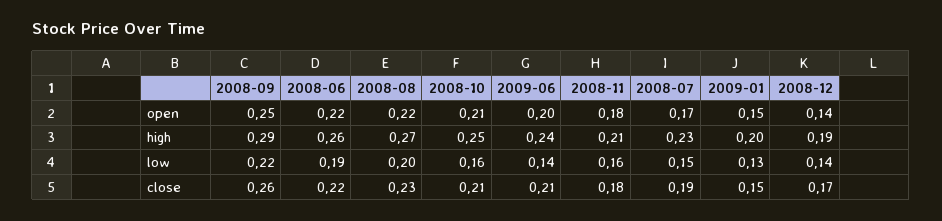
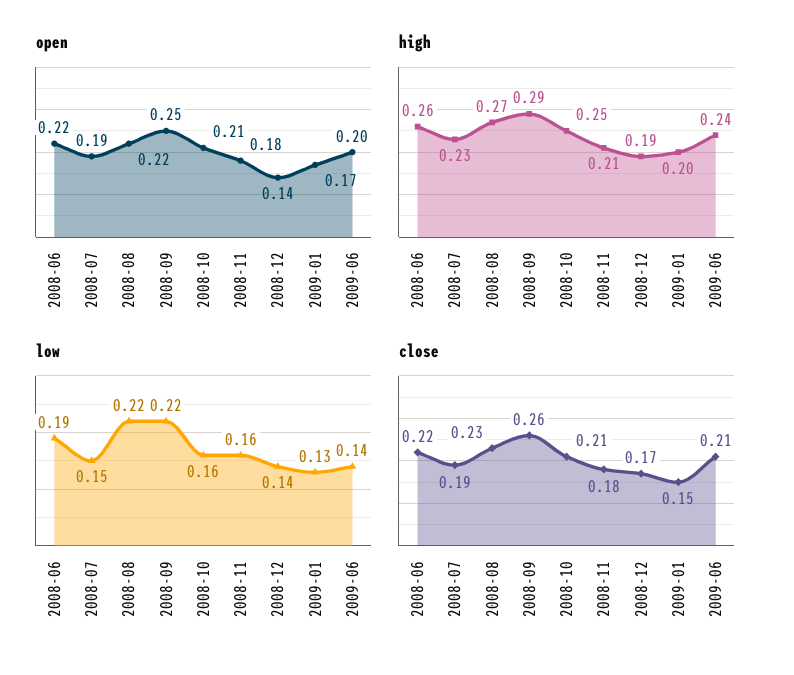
open, 2008-07: 0.17 -> 0.19
open, 2009-01: 0.15 -> 0.17
low, 2008-08: 0.2 -> 0.22

